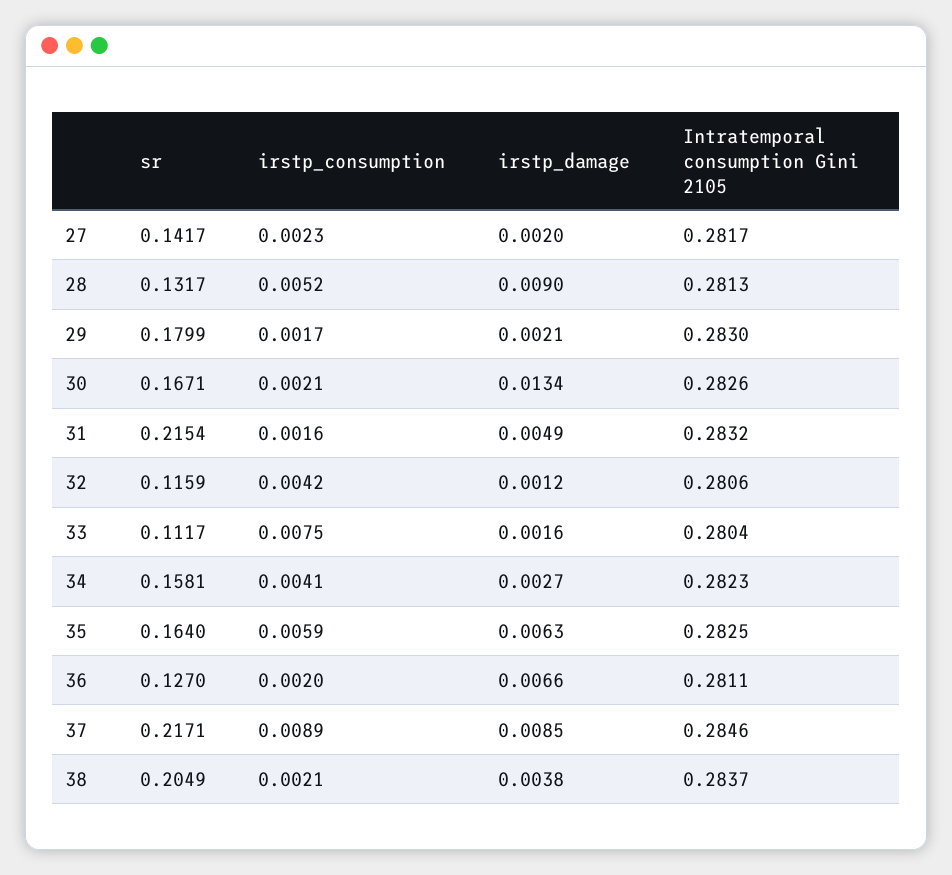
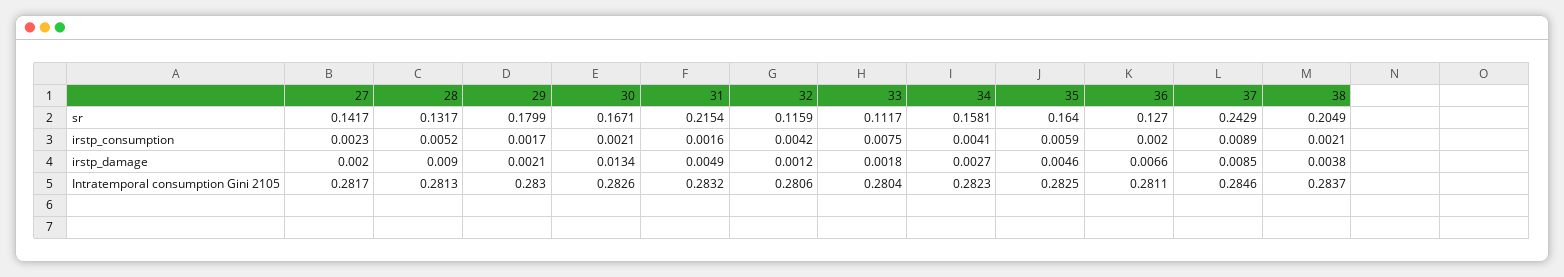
irstp_damage, 33: 0.0016 -> 0.0018
irstp_damage, 35: 0.0063 -> 0.0046
sr, 37: 0.2171 -> 0.2429

